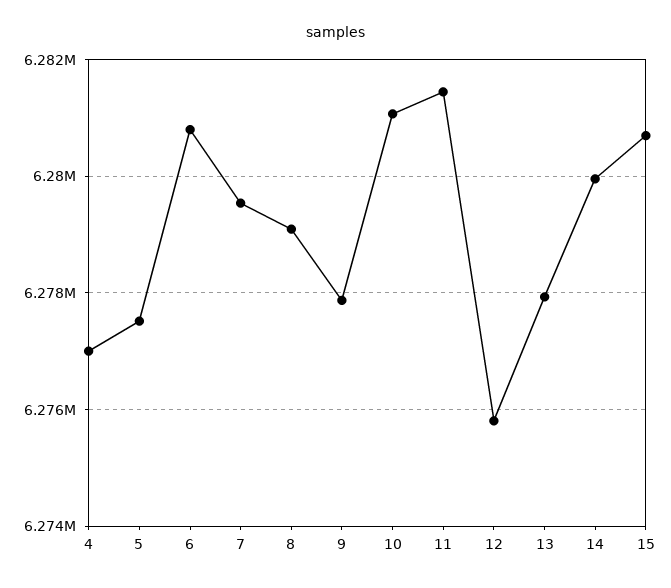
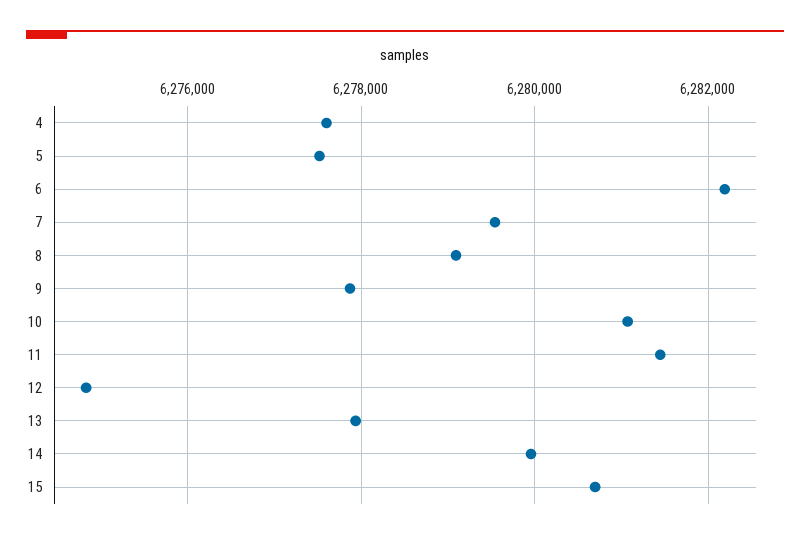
4: 6277000 -> 6277600
6: 6280800 -> 6282200
12: 6275800 -> 6274800

